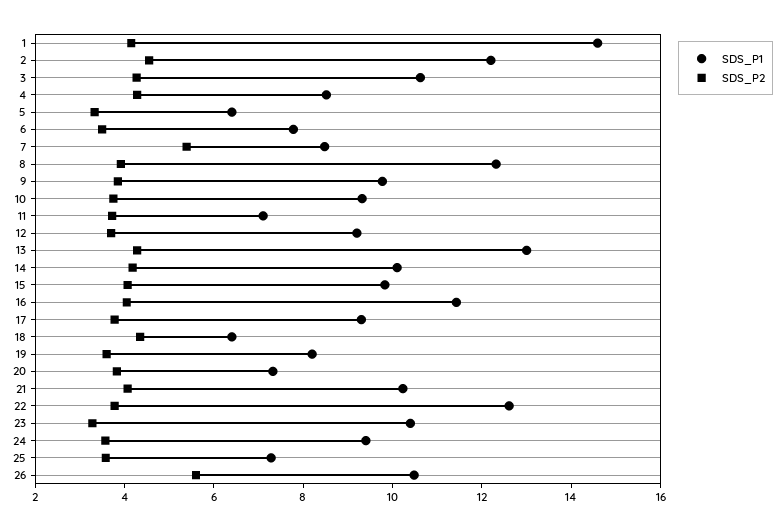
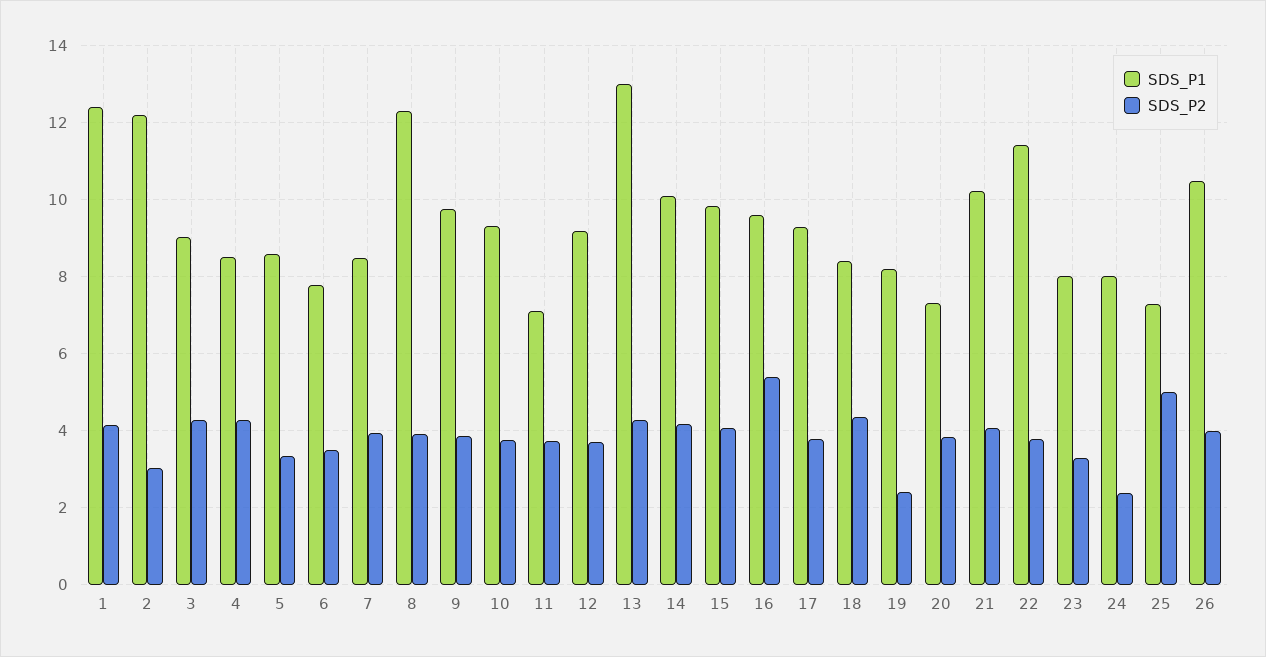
SDS_P1, 1: 14.5 -> 12.4
SDS_P2, 2: 4.5 -> 3
SDS_P1, 3: 10.5 -> 9
SDS_P1, 5: 6.5 -> 8.6
SDS_P2, 7: 5.5 -> 4
SDS_P1, 16: 11.5 -> 9.6
SDS_P2, 16: 4 -> 5.4
SDS_P1, 18: 6.5 -> 8.4
SDS_P2, 19: 3.5 -> 2.4
SDS_P1, 22: 12.5 -> 11.4
SDS_P1, 23: 10.5 -> 8
SDS_P1, 24: 9.5 -> 8
SDS_P2, 24: 3.5 -> 2.4
SDS_P2, 25: 3.5 -> 5
SDS_P2, 26: 5.5 -> 4

